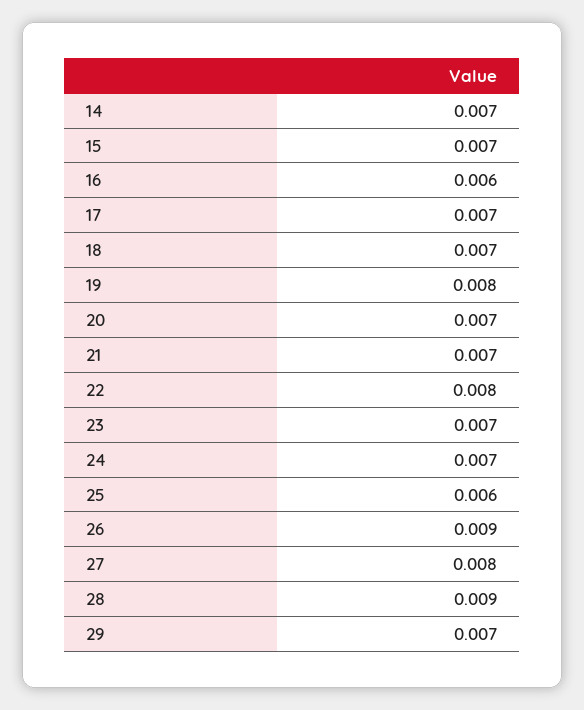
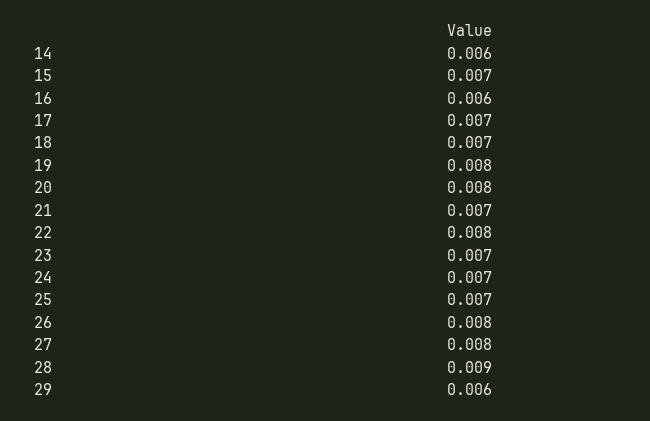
14: 0.007 -> 0.006
20: 0.007 -> 0.008
25: 0.006 -> 0.007
26: 0.009 -> 0.008
29: 0.007 -> 0.006

